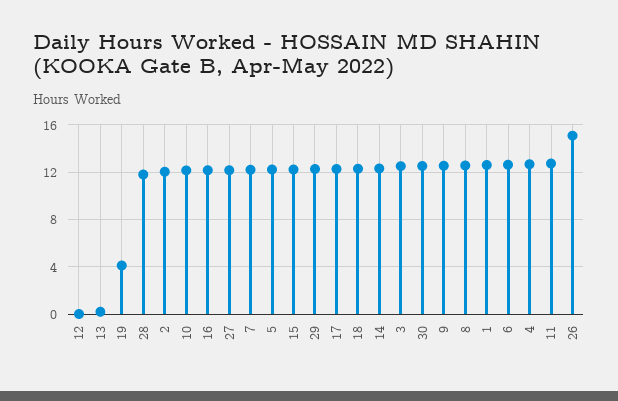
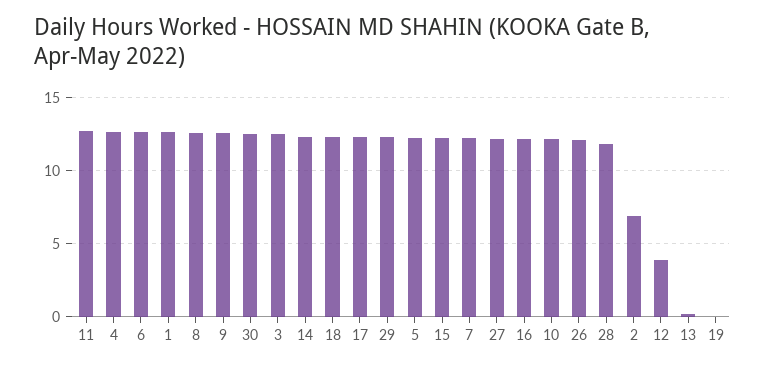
12: 0 -> 4
19: 4 -> 0
2: 12 -> 7
26: 15 -> 12

